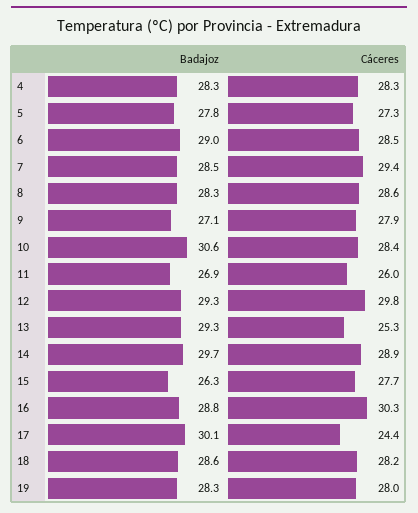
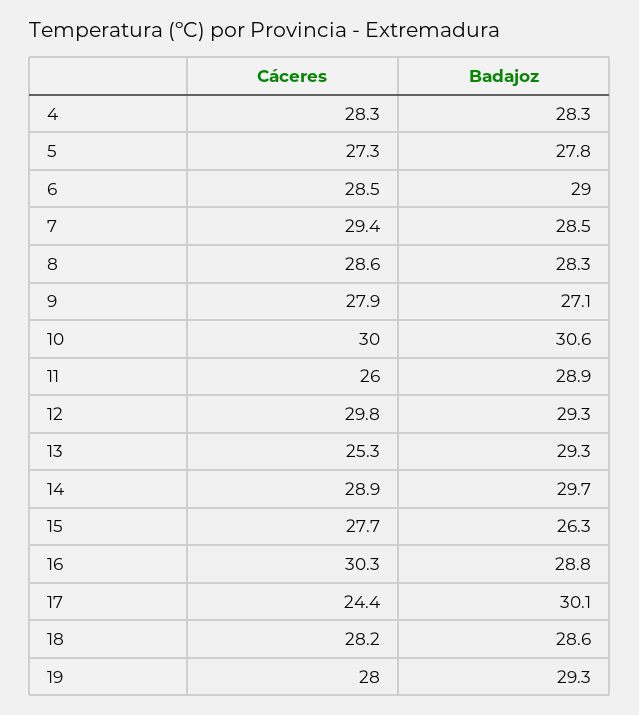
Cáceres, 10: 28.4 -> 30
Badajoz, 11: 26.9 -> 28.9
Badajoz, 19: 28.3 -> 29.3

